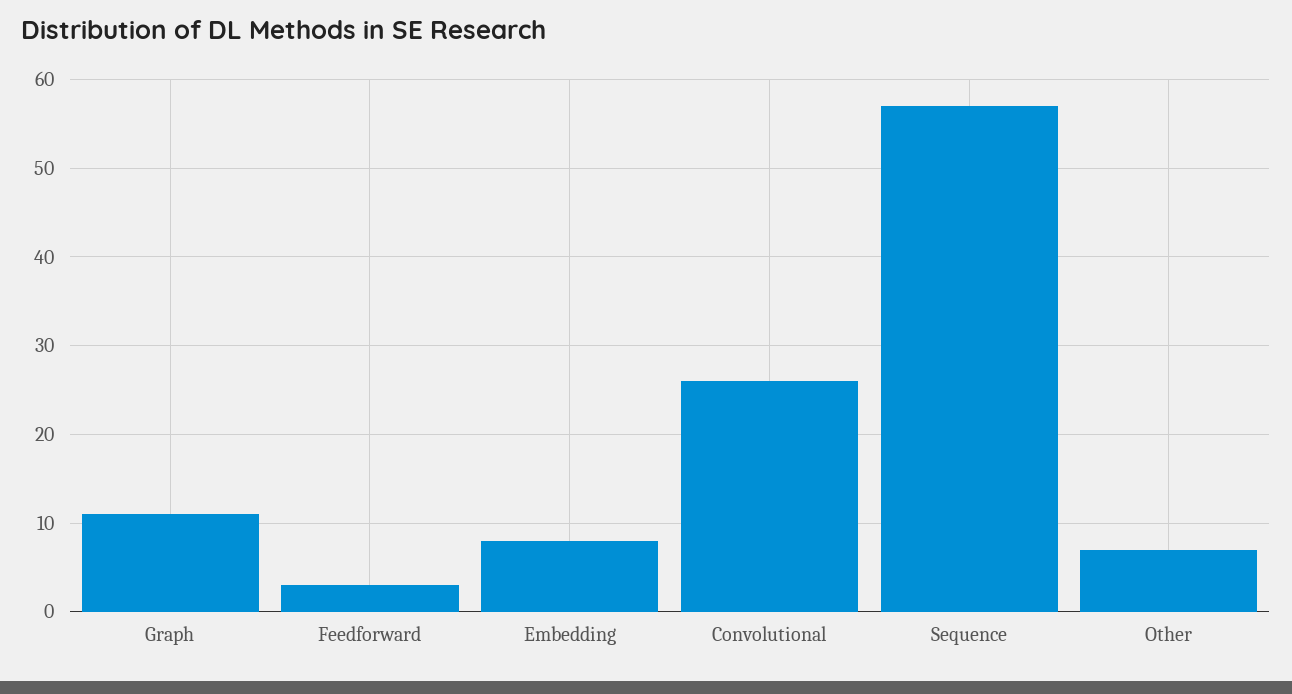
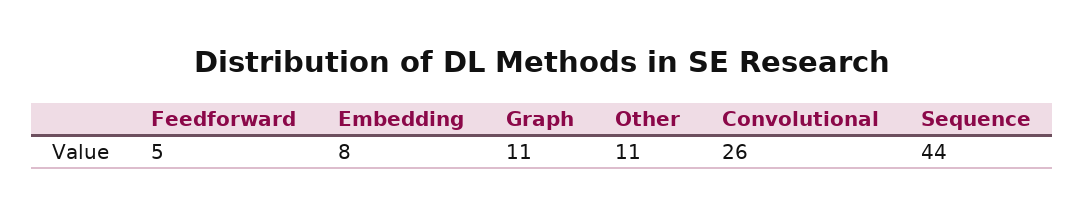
Feedforward: 3 -> 5
Sequence: 57 -> 44
Other: 7 -> 11

